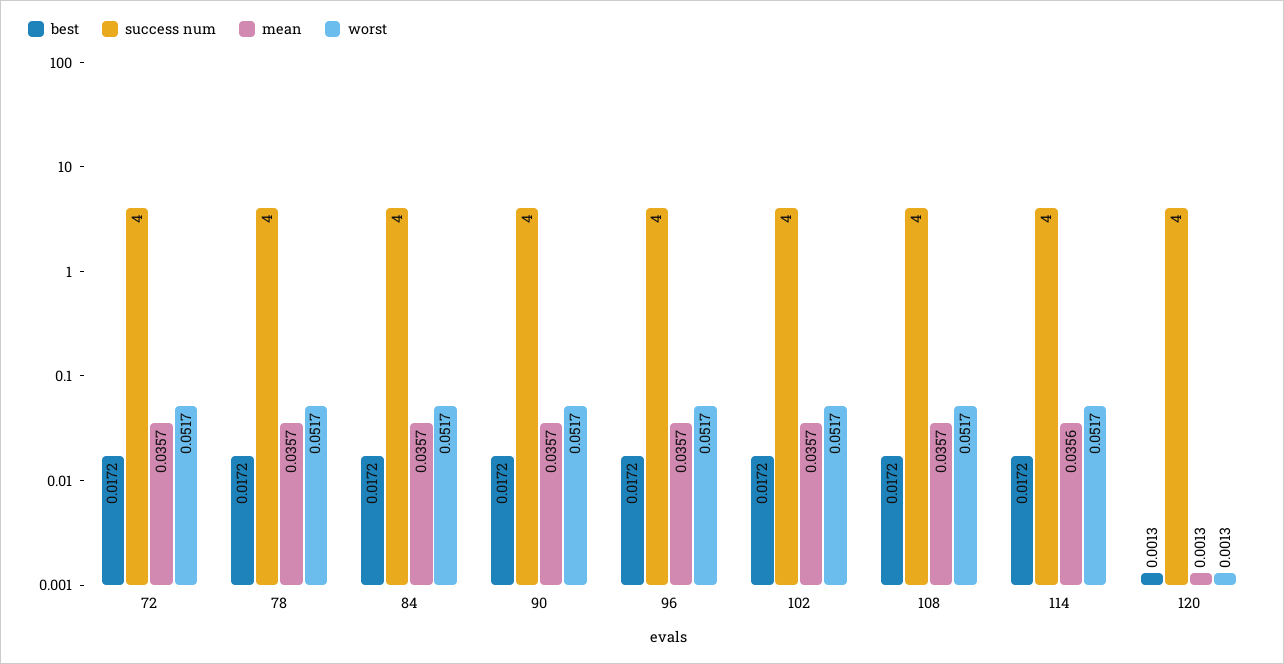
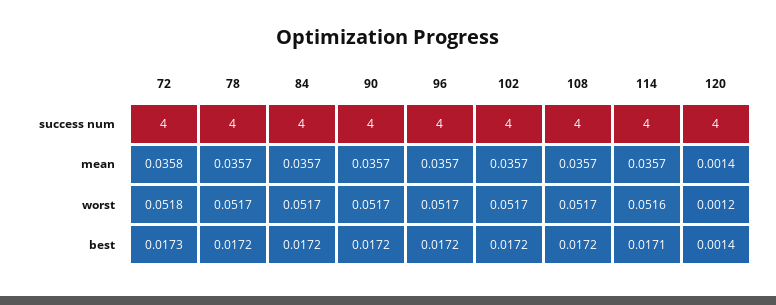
best, 72: 0.0172 -> 0.0173
mean, 72: 0.0357 -> 0.0358
worst, 72: 0.0517 -> 0.0518
best, 114: 0.0172 -> 0.0171
mean, 114: 0.0356 -> 0.0357
worst, 114: 0.0517 -> 0.0516
best, 120: 0.0013 -> 0.0014
mean, 120: 0.0013 -> 0.0014
worst, 120: 0.0013 -> 0.0012

